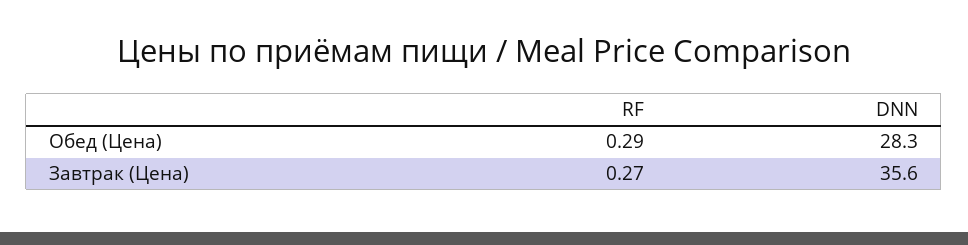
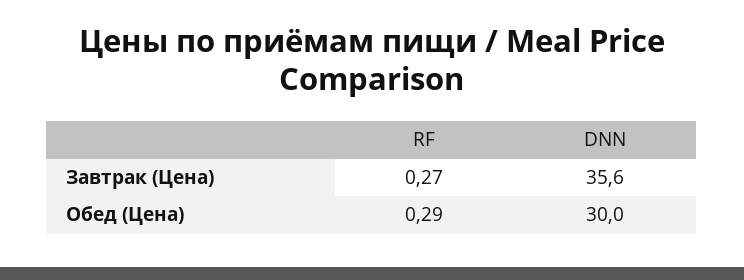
DNN, Обед (Цена): 28.3 -> 30

